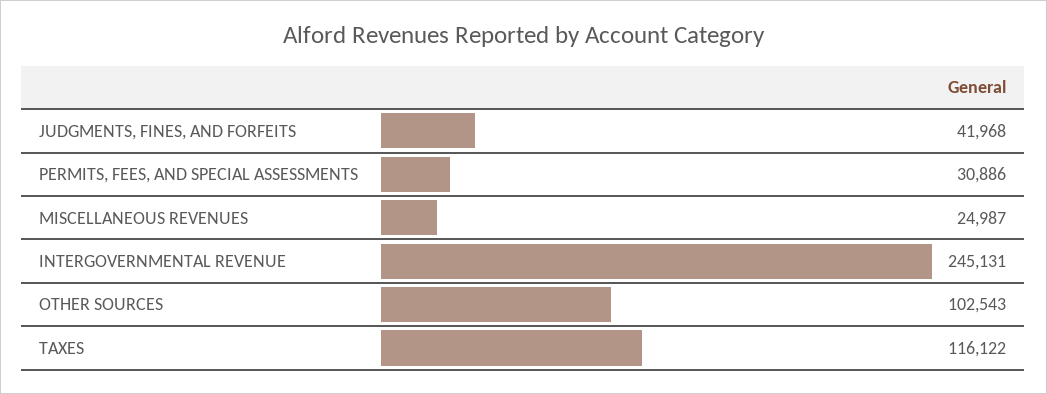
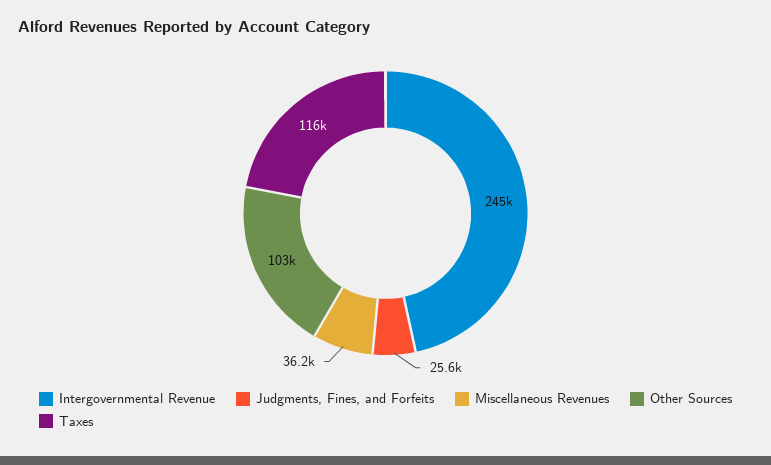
JUDGMENTS, FINES, AND FORFEITS: 41968 -> 25600
PERMITS, FEES, AND SPECIAL ASSESSMENTS: 30886 -> none
MISCELLANEOUS REVENUES: 24987 -> 36200

